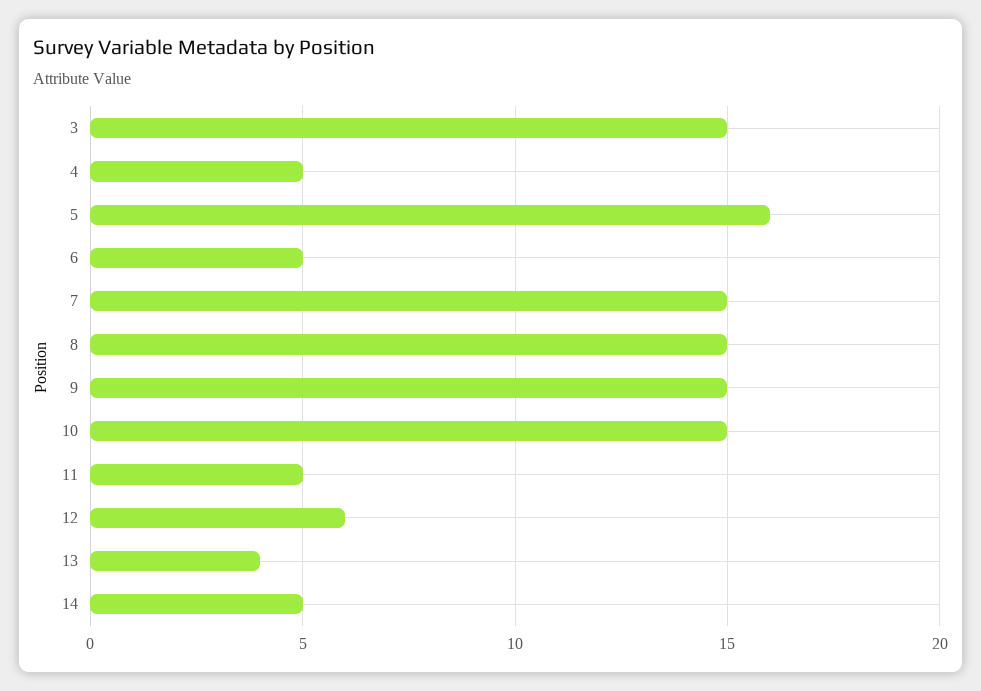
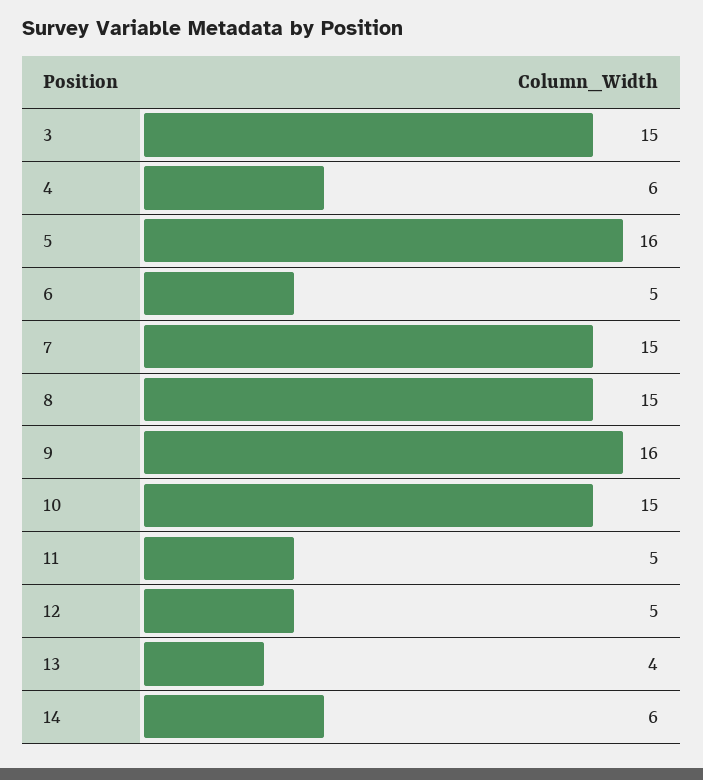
4: 5 -> 6
9: 15 -> 16
12: 6 -> 5
14: 5 -> 6

